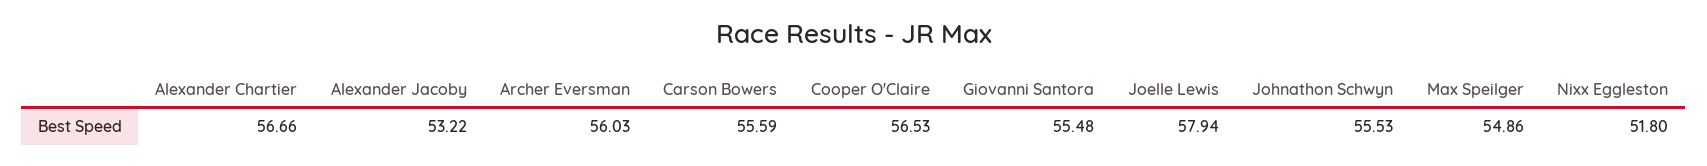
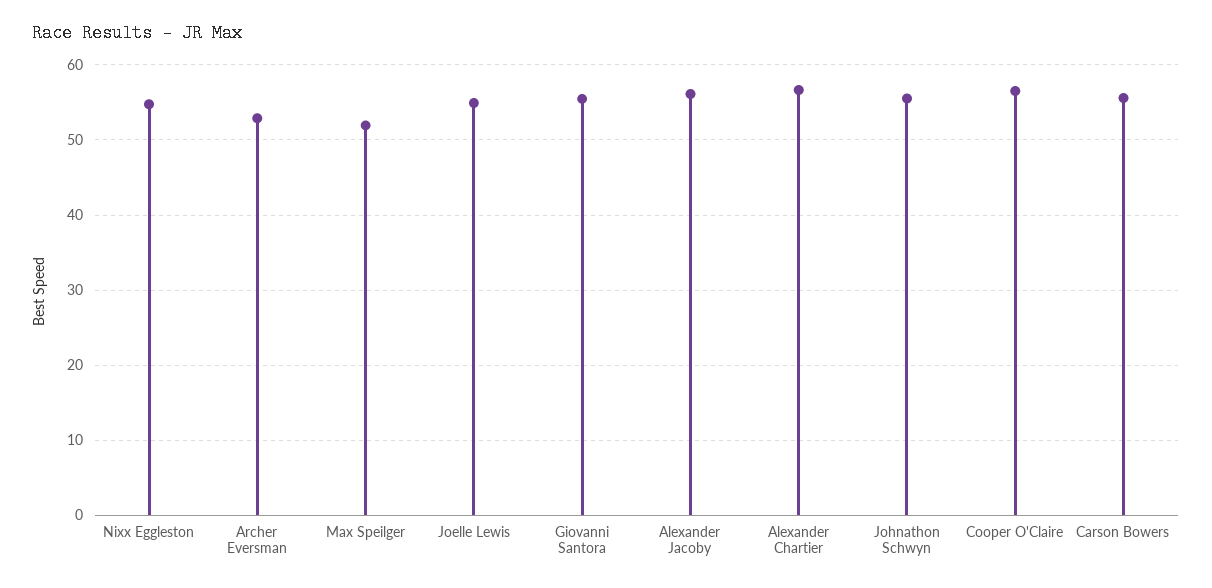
Alexander Jacoby: 53.22 -> 56
Archer Eversman: 56.03 -> 53
Joelle Lewis: 57.94 -> 55
Max Speilger: 54.86 -> 52
Nixx Eggleston: 51.8 -> 55

